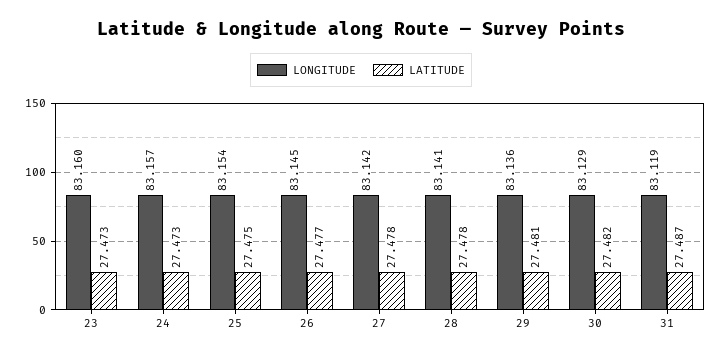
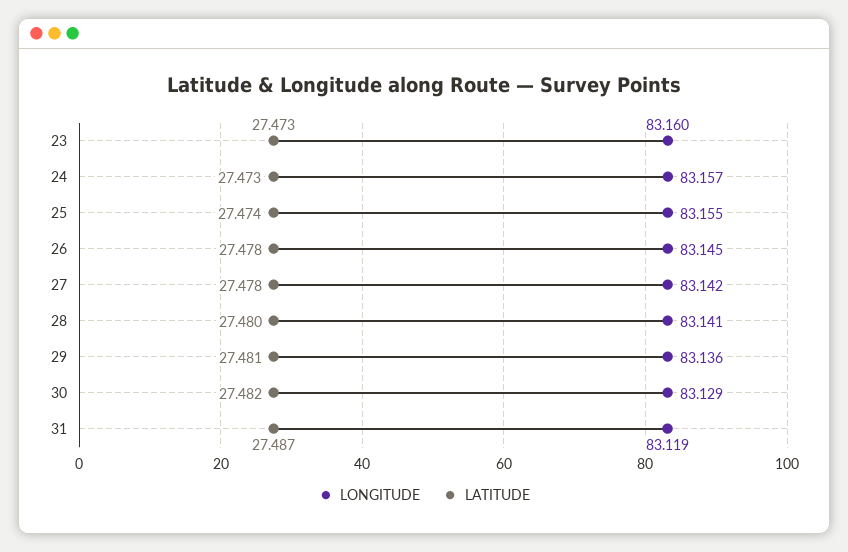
LONGITUDE, 25: 83.154 -> 83.155
LATITUDE, 25: 27.475 -> 27.474
LATITUDE, 26: 27.477 -> 27.478
LATITUDE, 28: 27.478 -> 27.48

